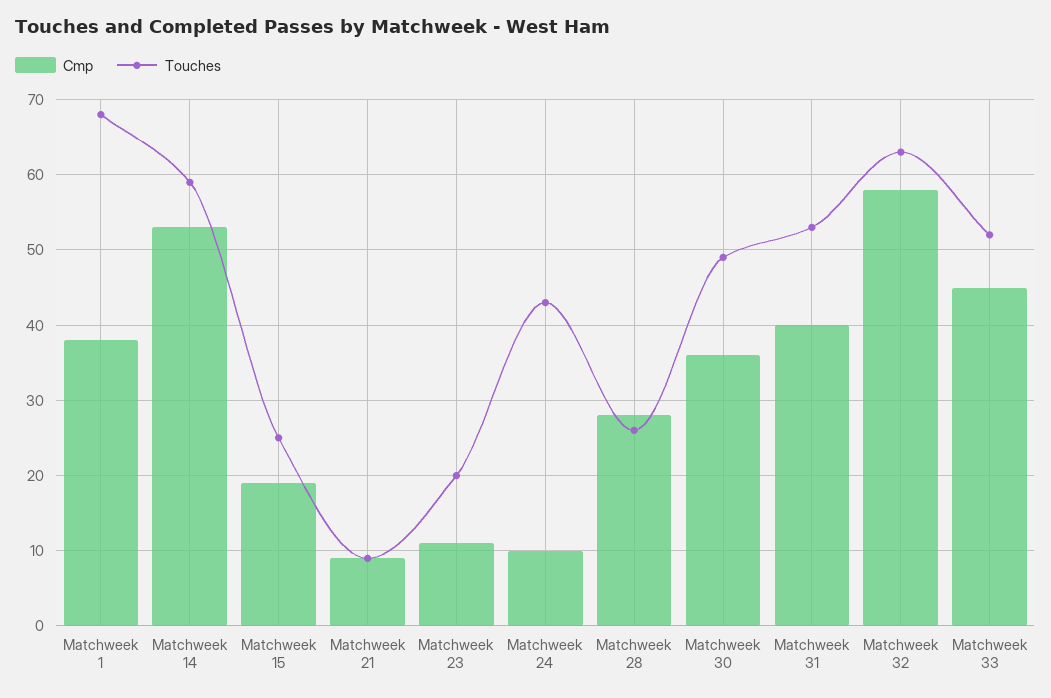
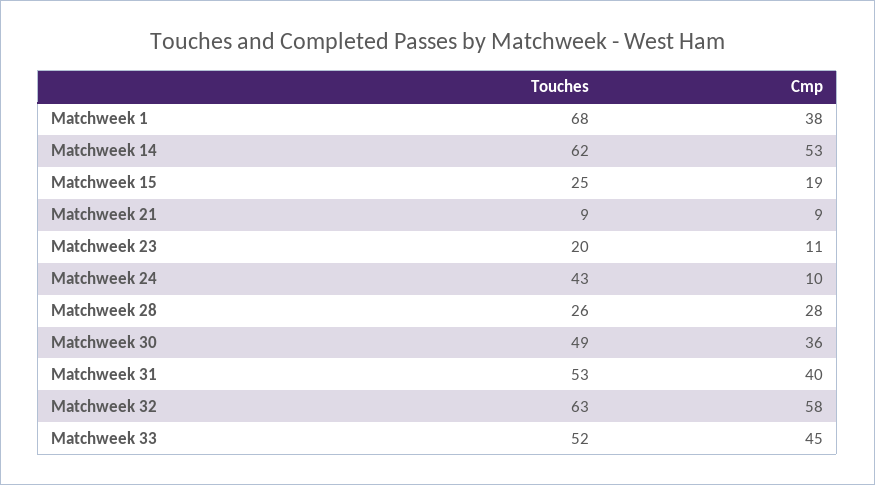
Touches, Matchweek 14: 59 -> 62

